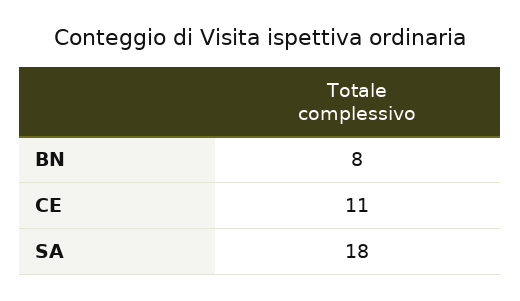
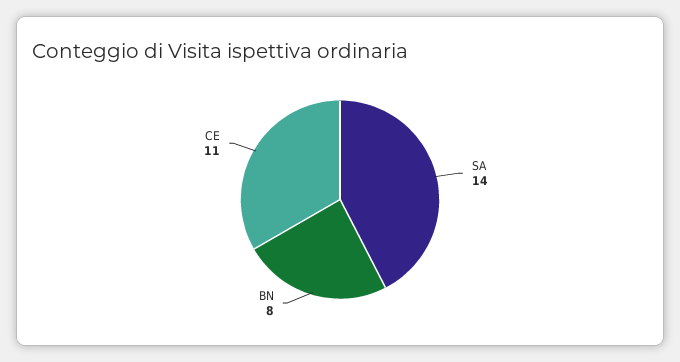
SA: 18 -> 14

